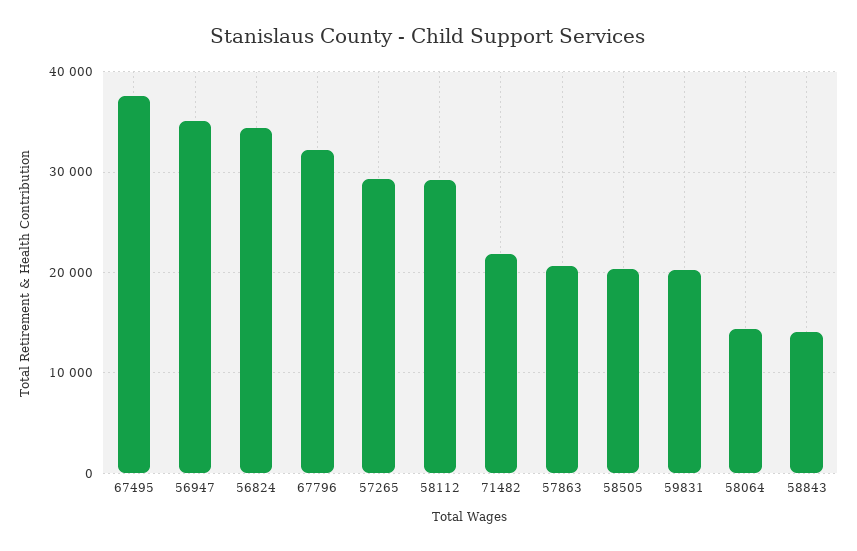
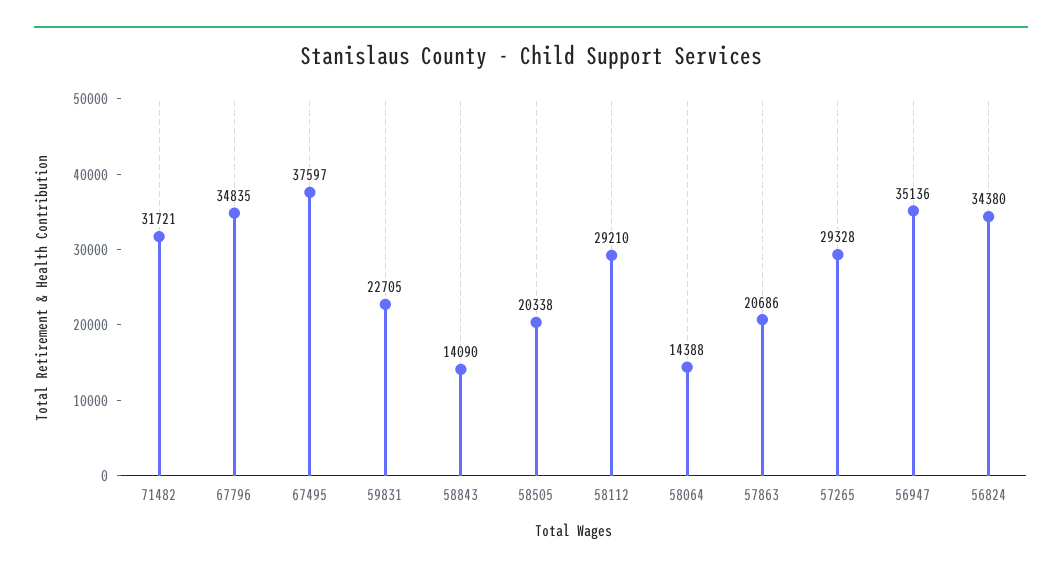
67796: 32000 -> 34835
71482: 22000 -> 31721
59831: 20000 -> 22705

